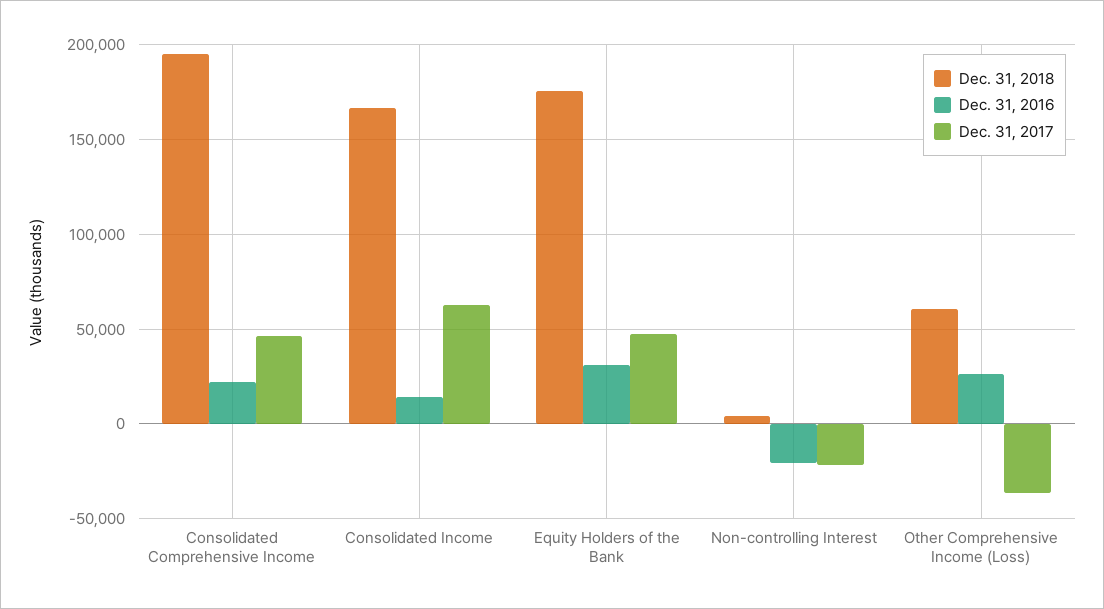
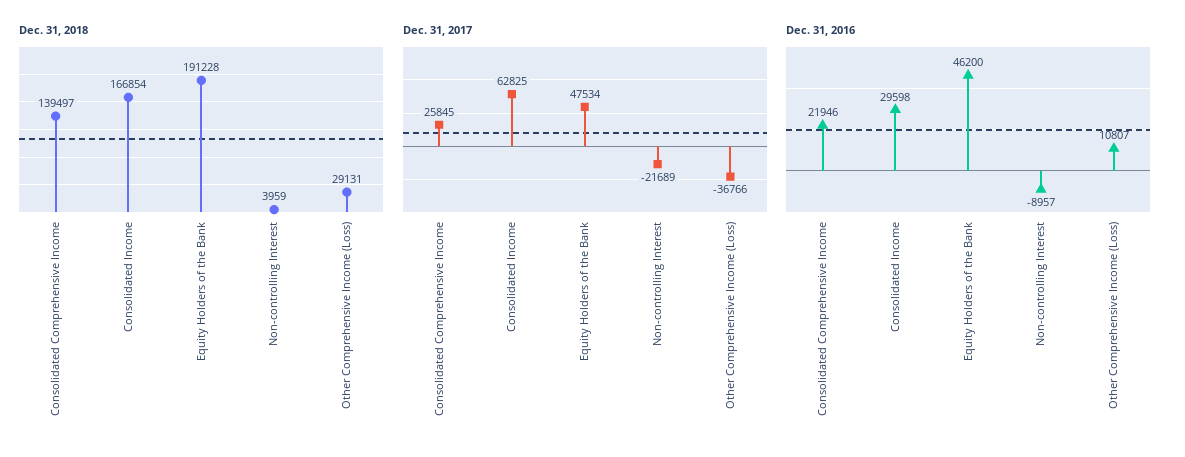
Dec. 31, 2018, Consolidated Comprehensive Income: 195000 -> 139497
Dec. 31, 2017, Consolidated Comprehensive Income: 45000 -> 25845
Dec. 31, 2016, Consolidated Income: 15000 -> 29598
Dec. 31, 2018, Equity Holders of the Bank: 175000 -> 191228
Dec. 31, 2016, Equity Holders of the Bank: 30000 -> 46200
Dec. 31, 2016, Non-controlling Interest: -20000 -> -8957
Dec. 31, 2018, Other Comprehensive Income (Loss): 60000 -> 29131
Dec. 31, 2016, Other Comprehensive Income (Loss): 25000 -> 10807

